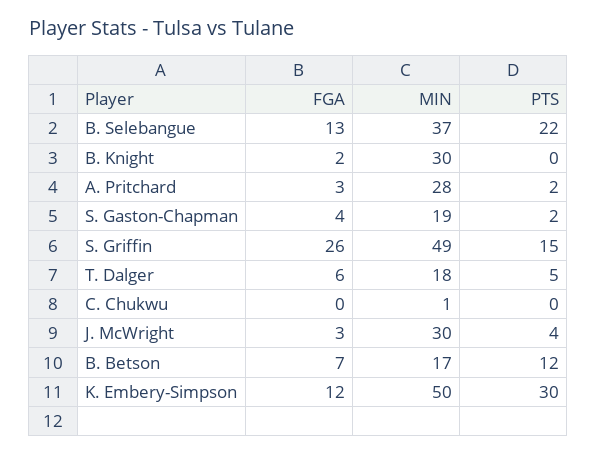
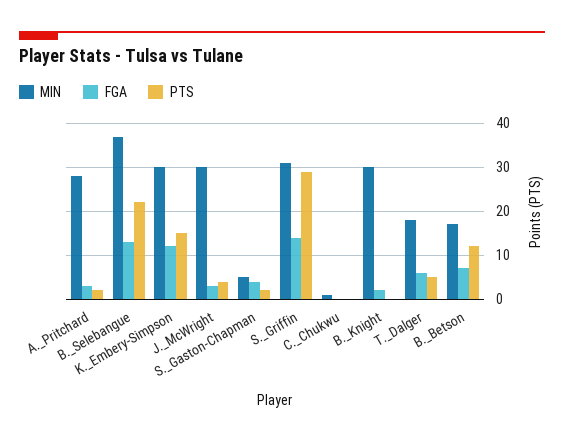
MIN, S. Gaston-Chapman: 19 -> 5
FGA, S. Griffin: 26 -> 15
MIN, S. Griffin: 49 -> 30
PTS, S. Griffin: 15 -> 30
MIN, K. Embery-Simpson: 50 -> 30
PTS, K. Embery-Simpson: 30 -> 15

